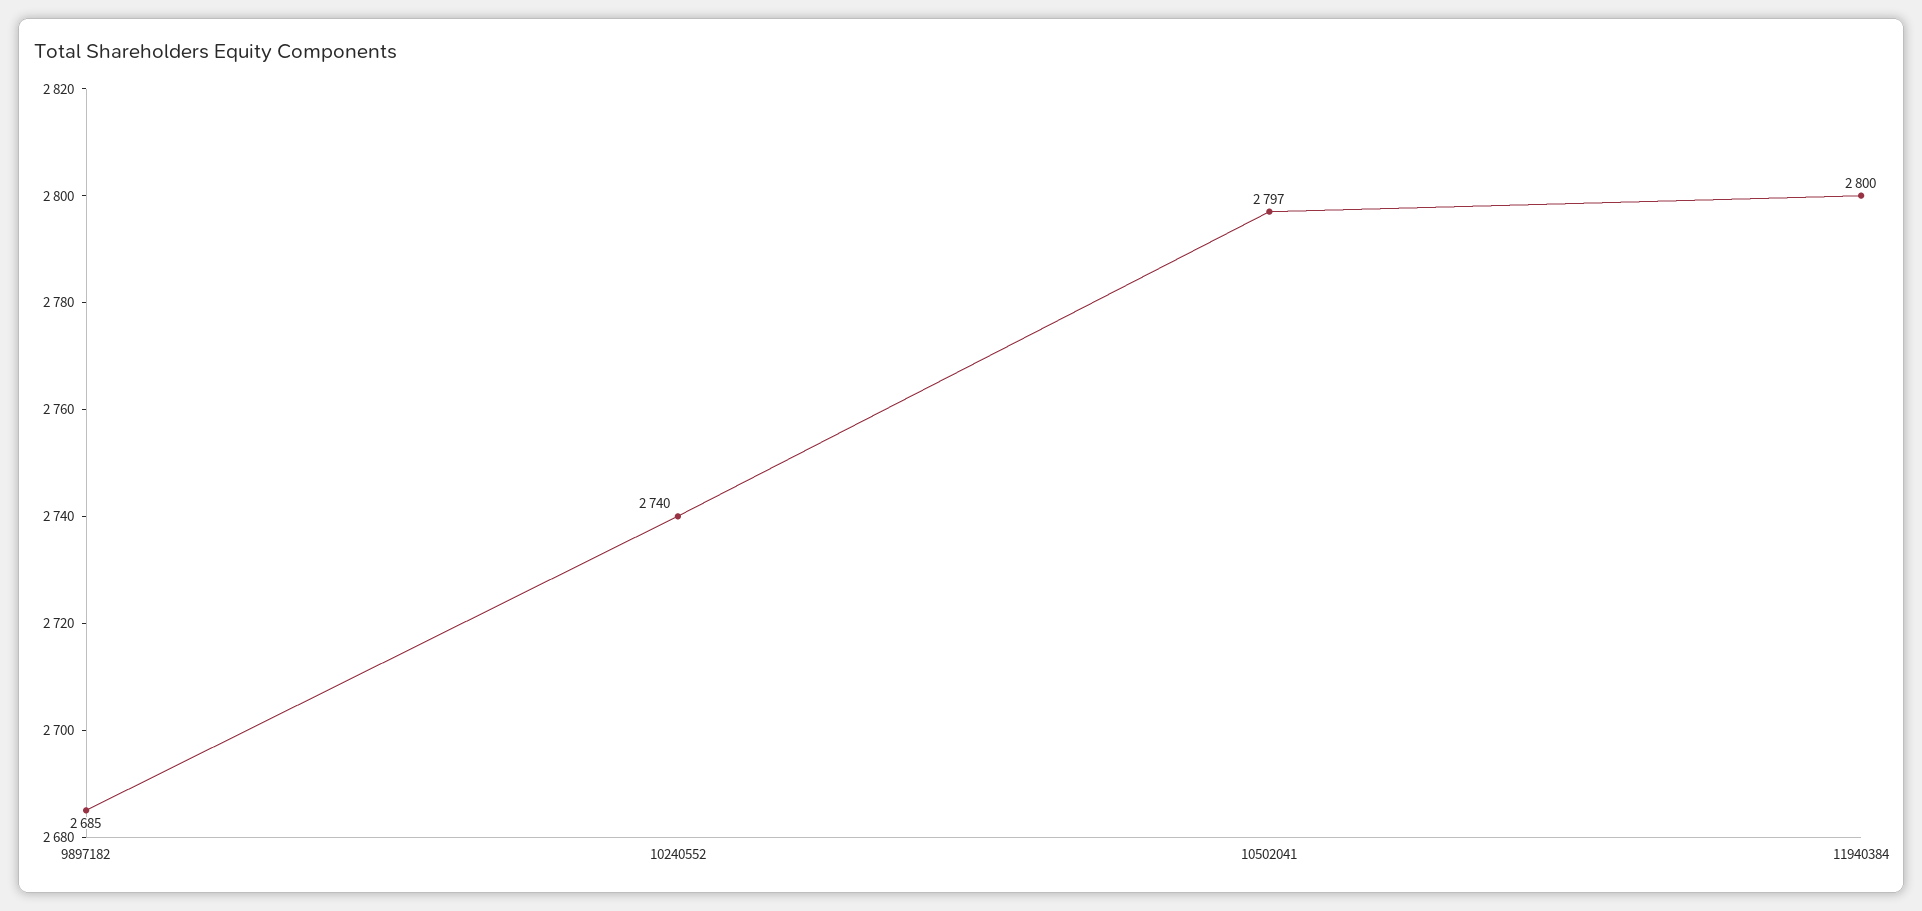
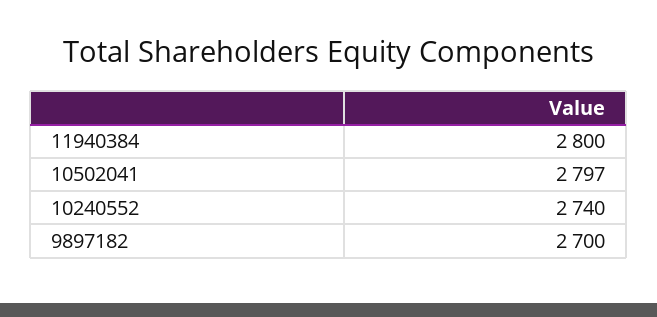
9897182: 2685 -> 2700

